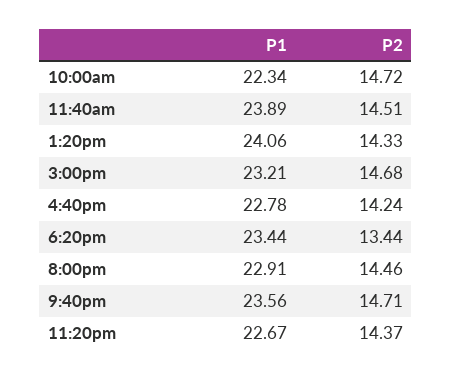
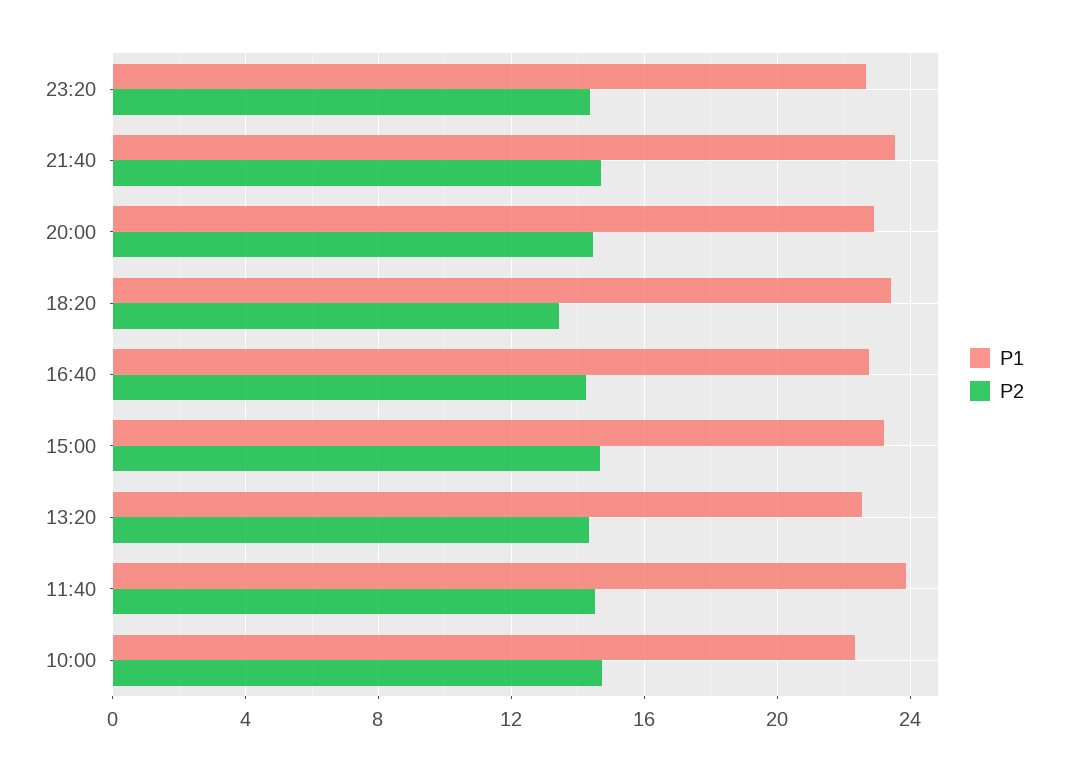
P1, 1:20pm: 24.06 -> 22.5

